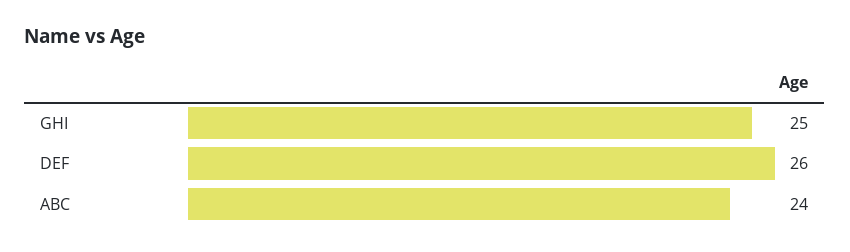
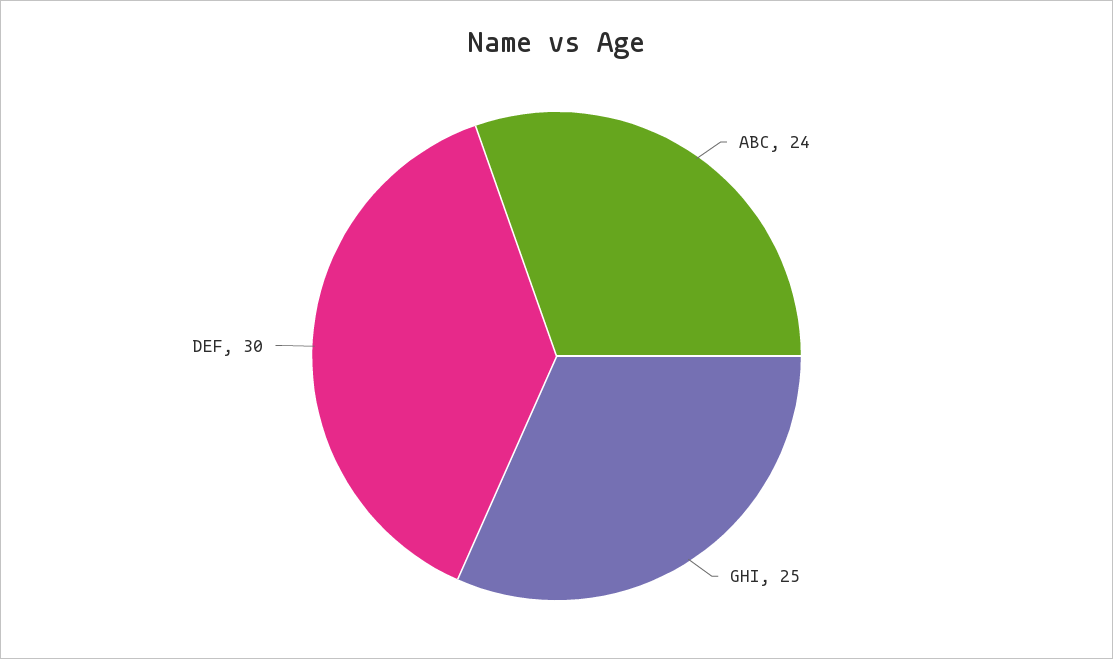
DEF: 26 -> 30

